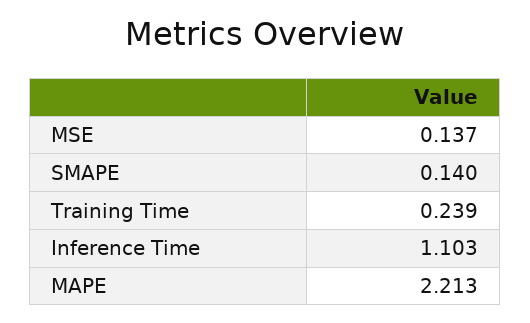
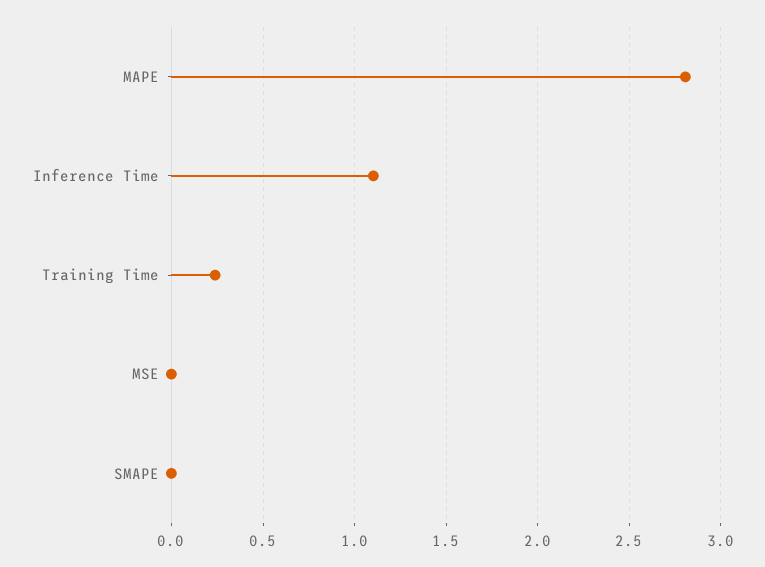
MSE: 0.137 -> 0
SMAPE: 0.14 -> 0
MAPE: 2.213 -> 2.8

